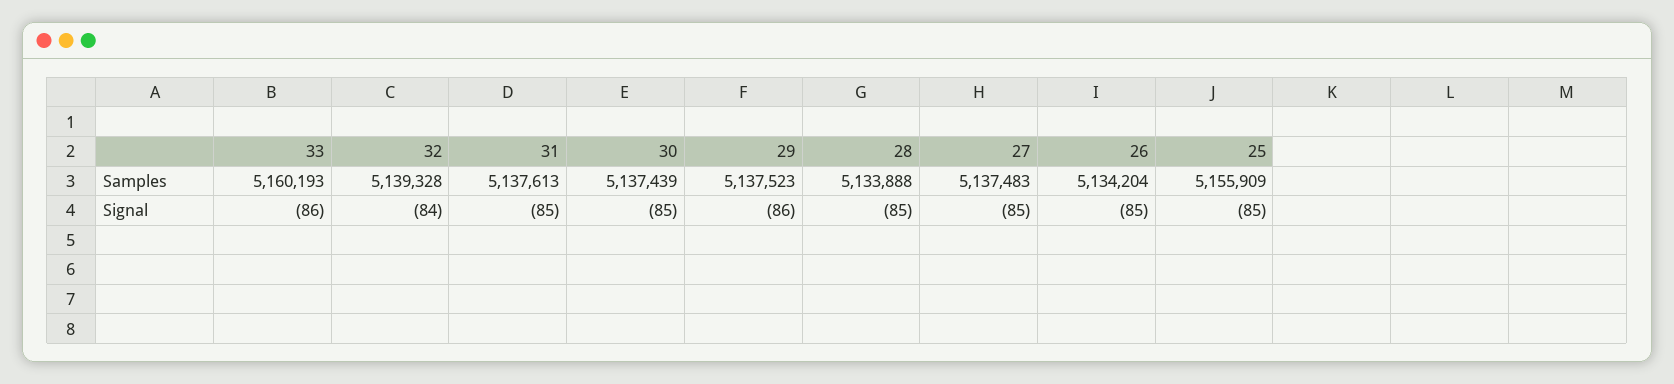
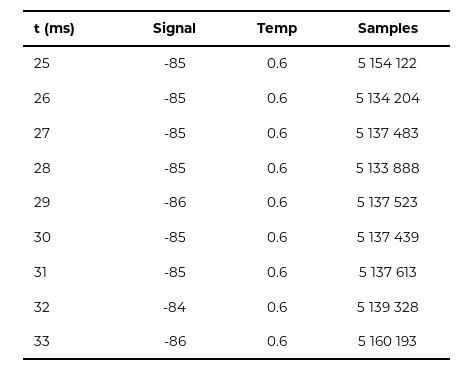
25, Samples: 5155909 -> 5154122
25, Temp: none -> 0.6
26, Temp: none -> 0.6
27, Temp: none -> 0.6
28, Temp: none -> 0.6
29, Temp: none -> 0.6
30, Temp: none -> 0.6
31, Temp: none -> 0.6
32, Temp: none -> 0.6
33, Temp: none -> 0.6

